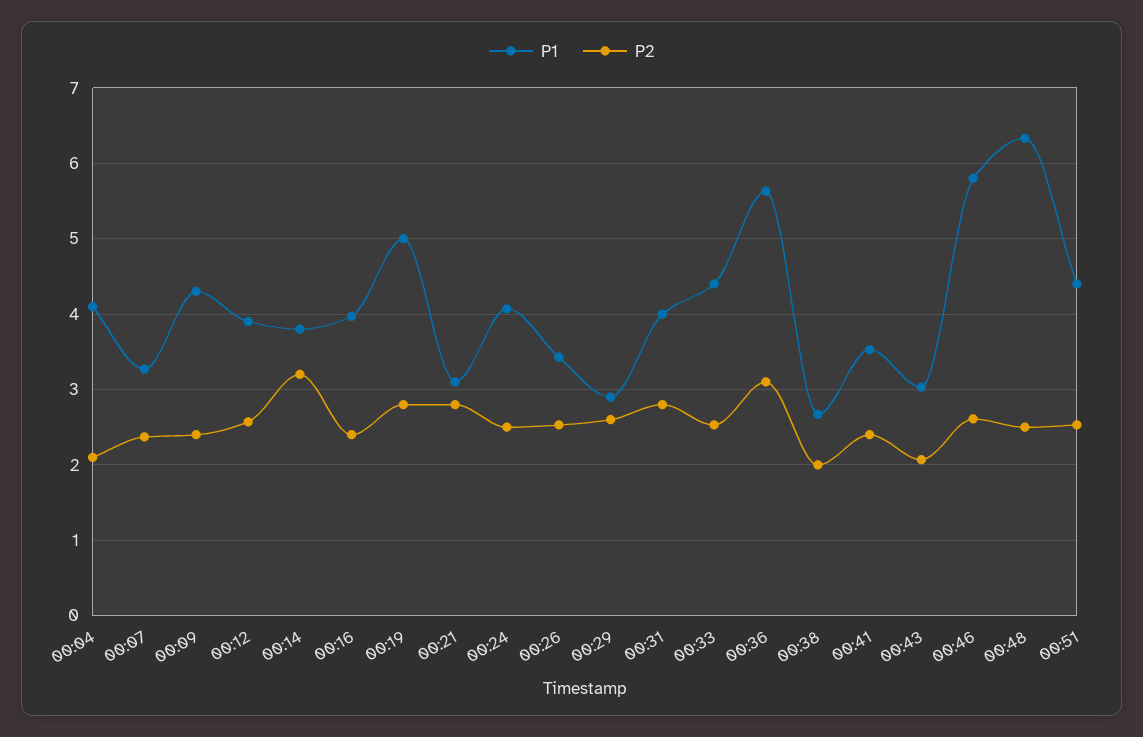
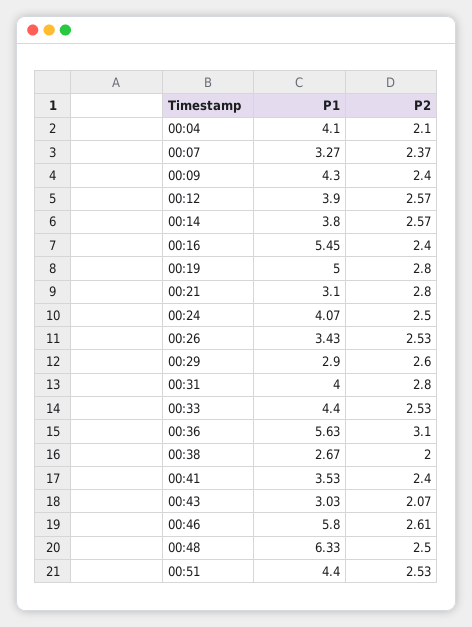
P2, 00:14: 3.2 -> 2.57
P1, 00:16: 4 -> 5.45

